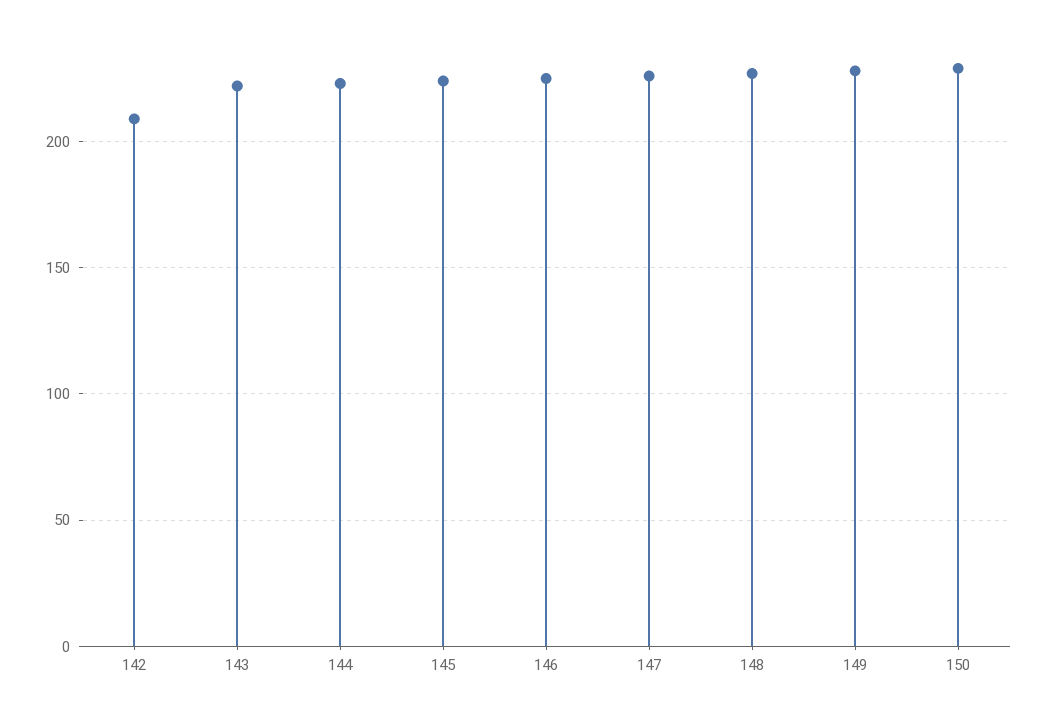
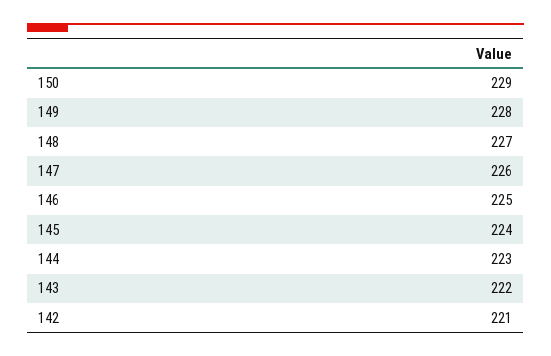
142: 210 -> 221

